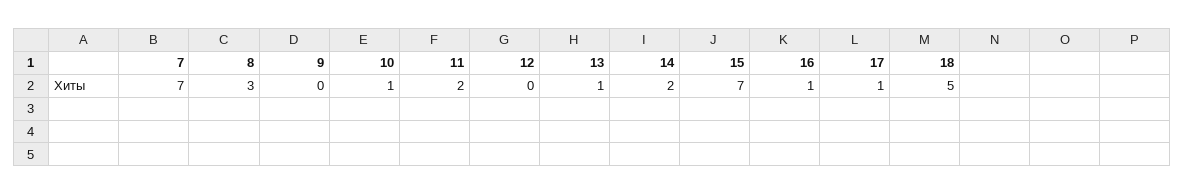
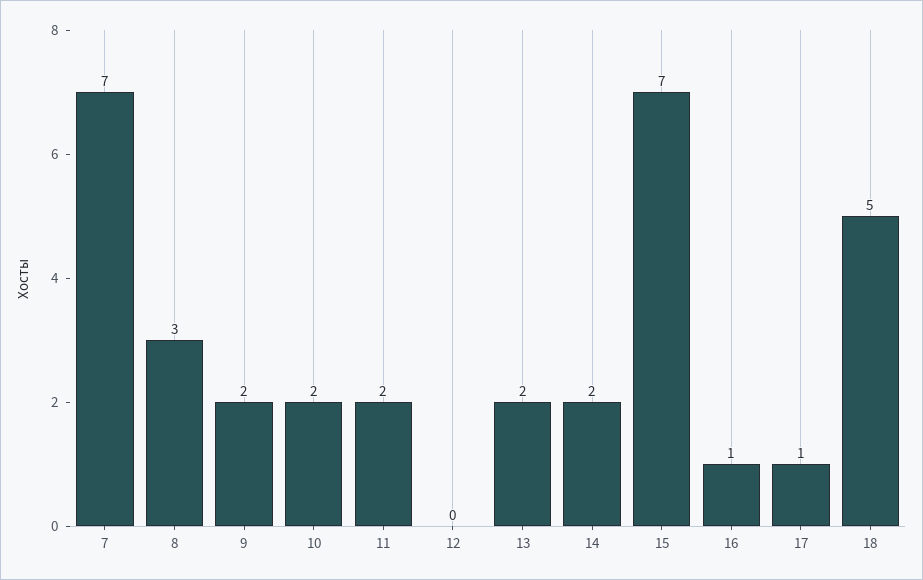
9: 0 -> 2
10: 1 -> 2
13: 1 -> 2

